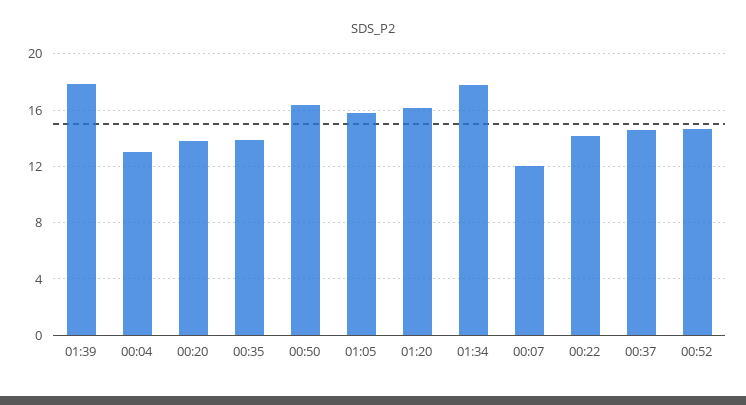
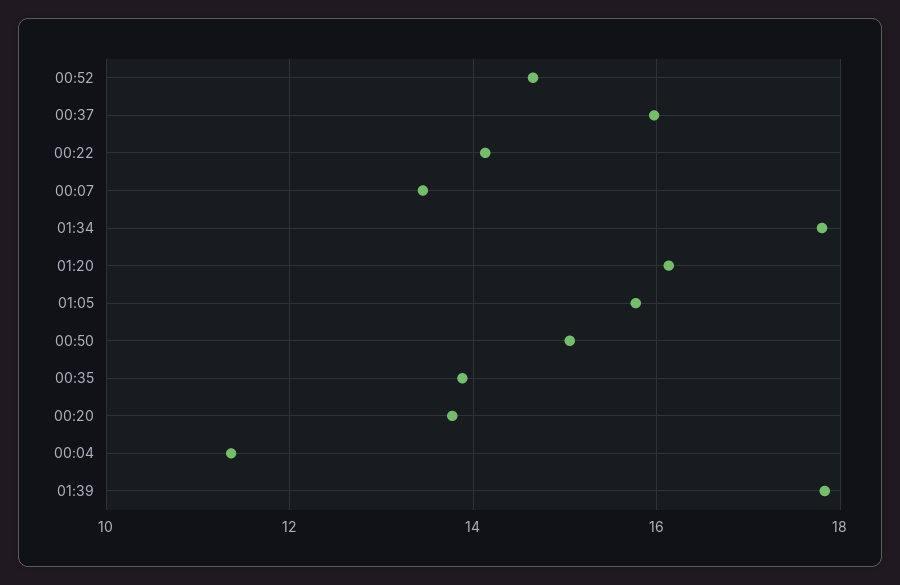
00:04: 13 -> 11.4
00:50: 16.5 -> 15
00:07: 12 -> 13.4
00:37: 14.5 -> 16

